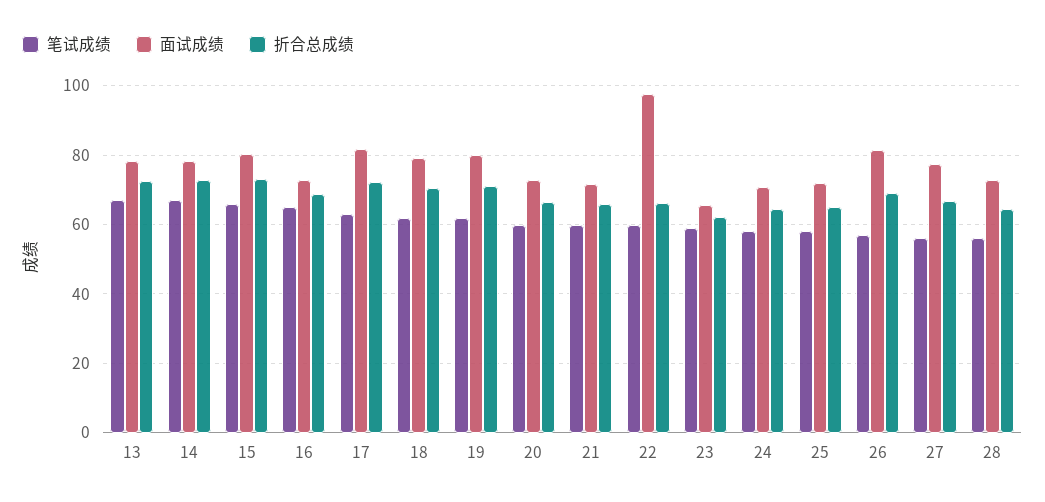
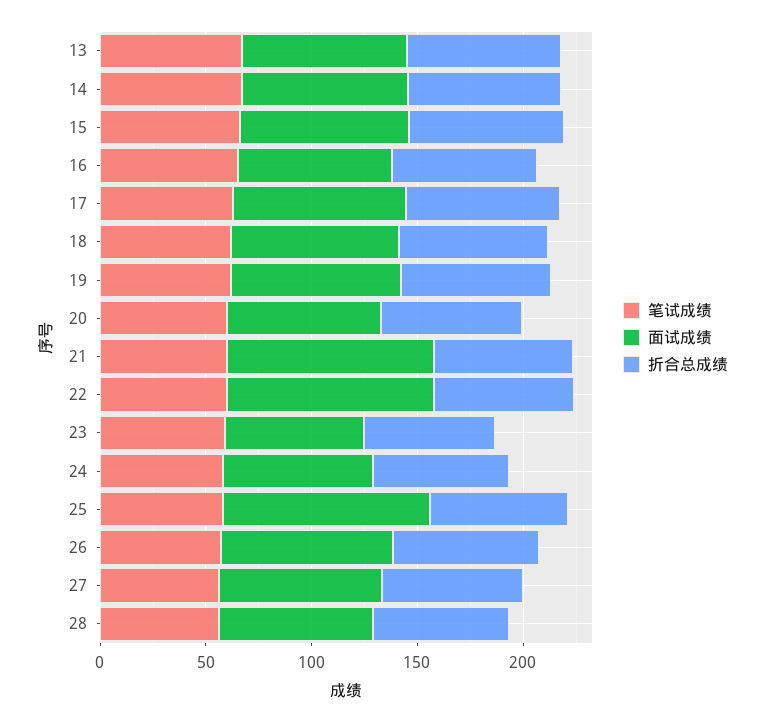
面试成绩, 21: 72 -> 100
面试成绩, 25: 72 -> 100

